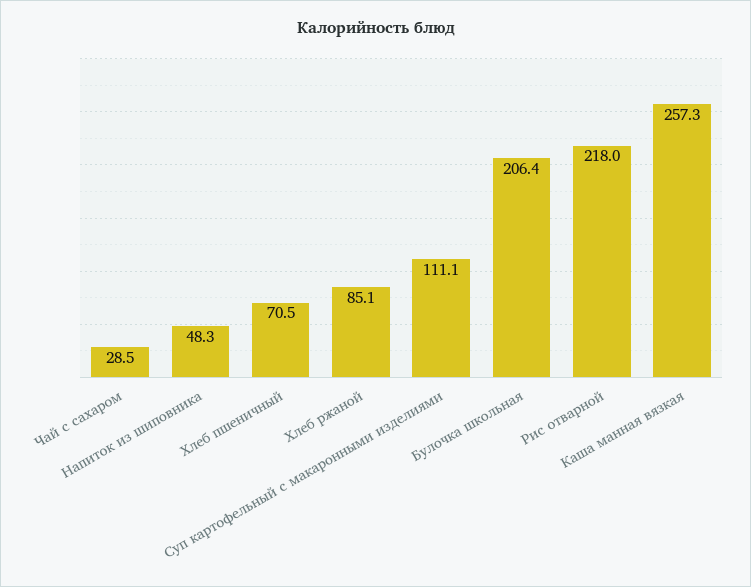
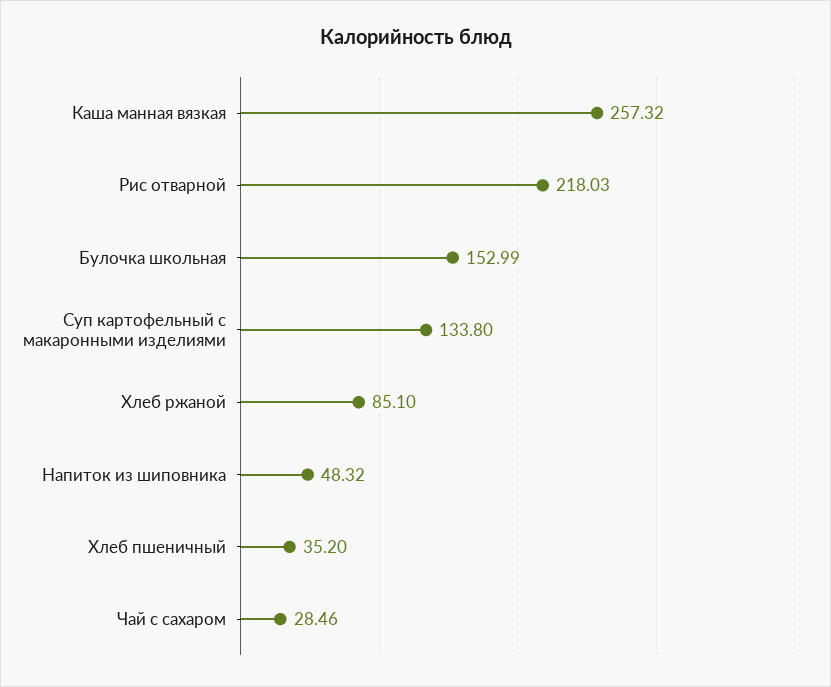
Хлеб пшеничный: 70.5 -> 35.2
Суп картофельный с макаронными изделиями: 111.1 -> 133.8
Булочка школьная: 206.4 -> 152.99

